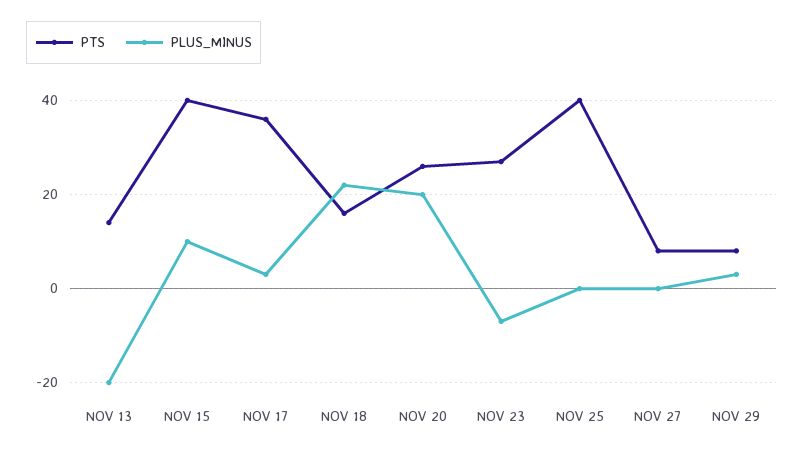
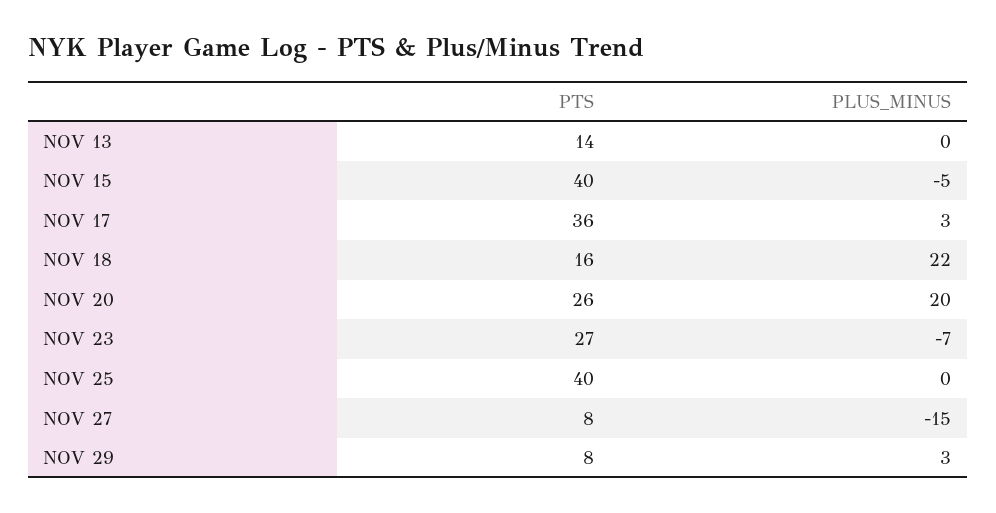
PLUS_MINUS, NOV 13: -20 -> 0
PLUS_MINUS, NOV 15: 10 -> -5
PLUS_MINUS, NOV 27: 0 -> -15

